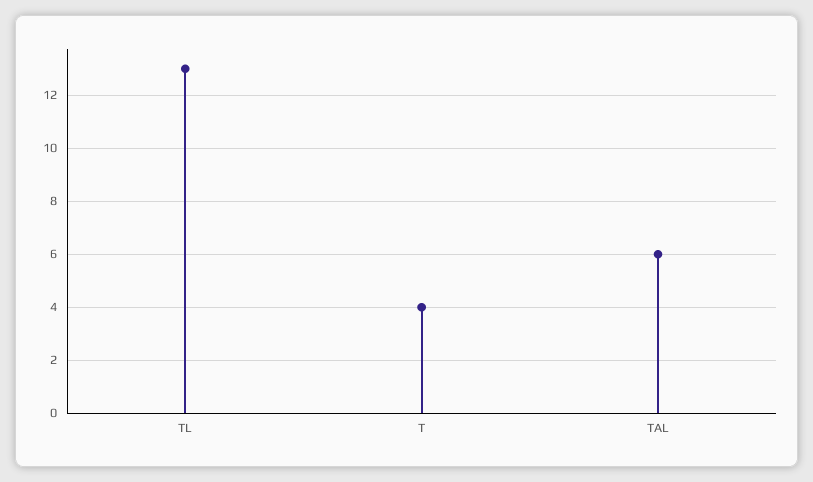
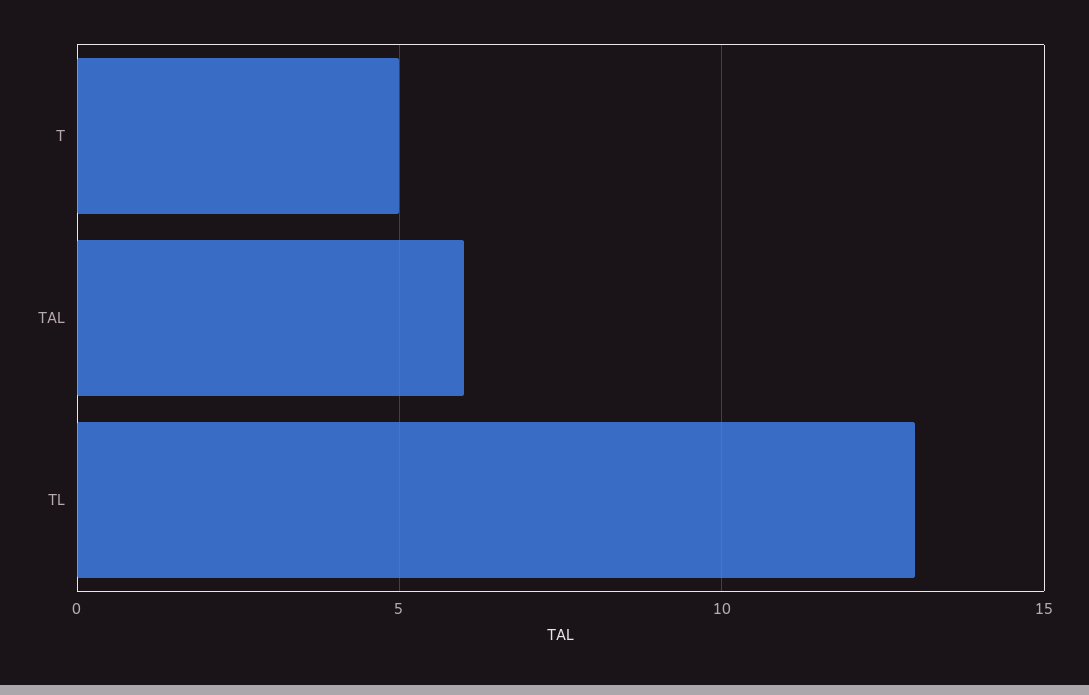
T: 4 -> 5

